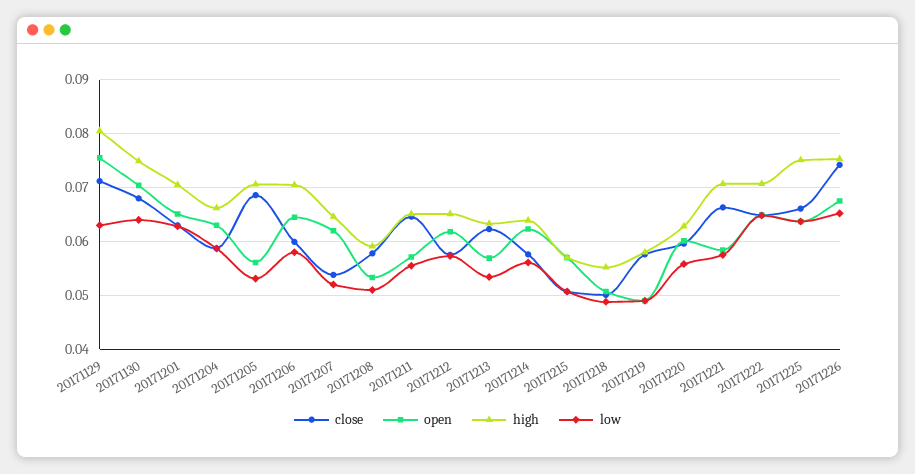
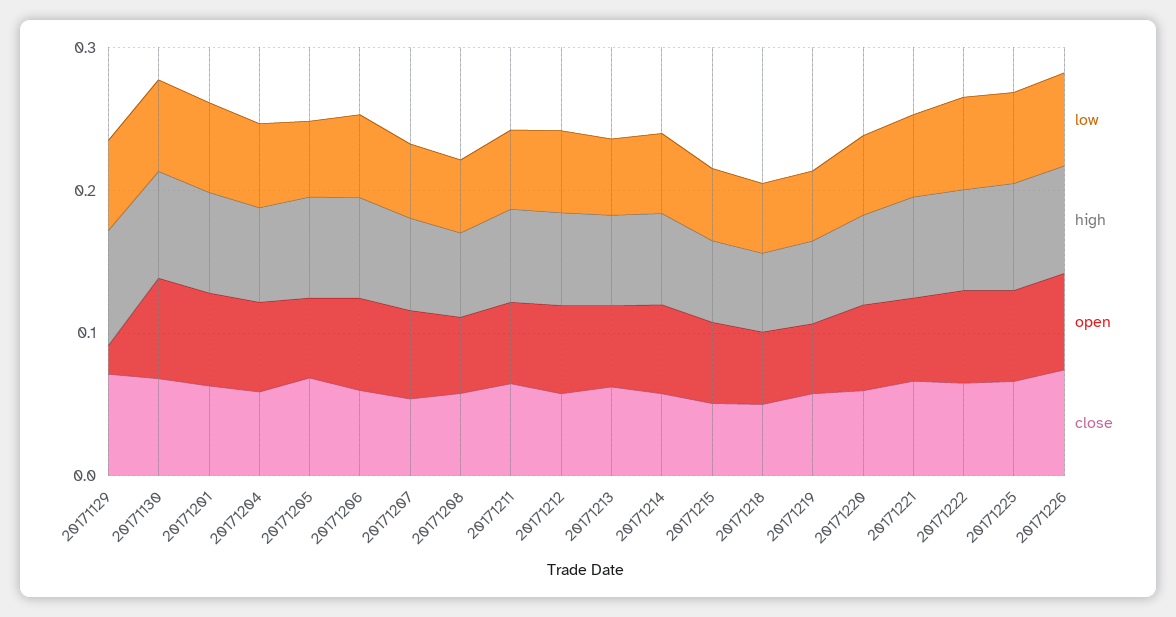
open, 20171129: 0.076 -> 0.02

